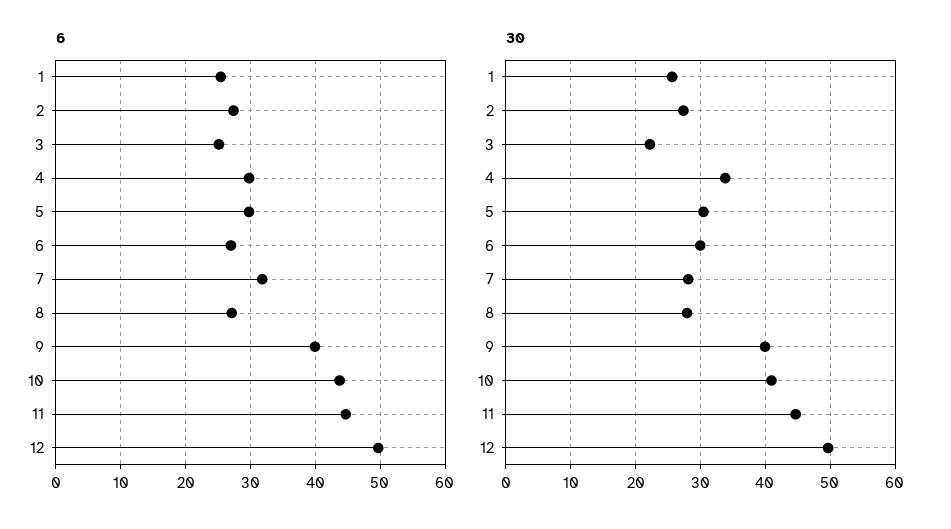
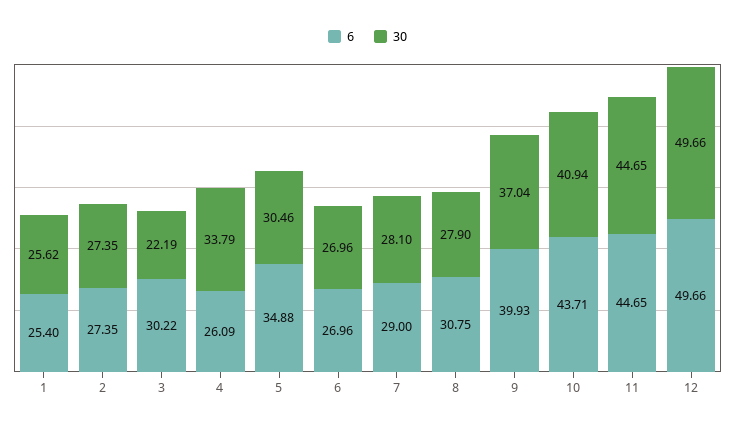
6, 3: 25 -> 30.22
6, 4: 30 -> 26.09
6, 5: 30 -> 34.88
6, 7: 32 -> 29
6, 8: 27 -> 30.75
30, 6: 30 -> 26.96
30, 9: 40 -> 37.04

